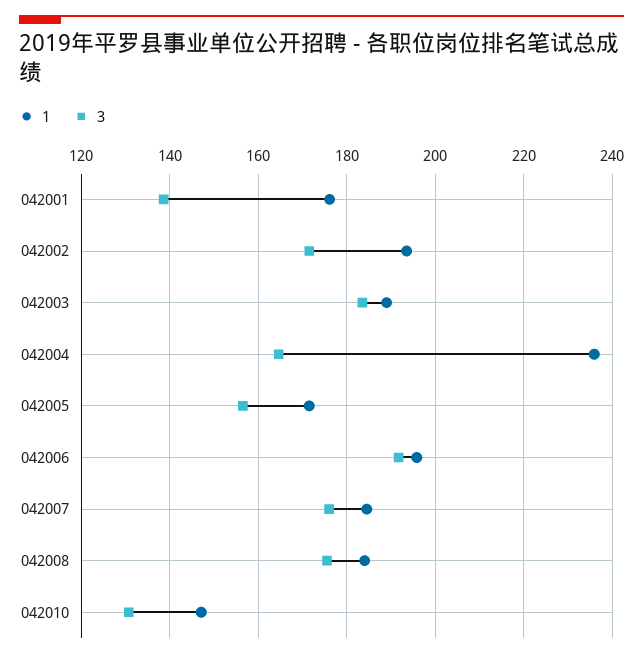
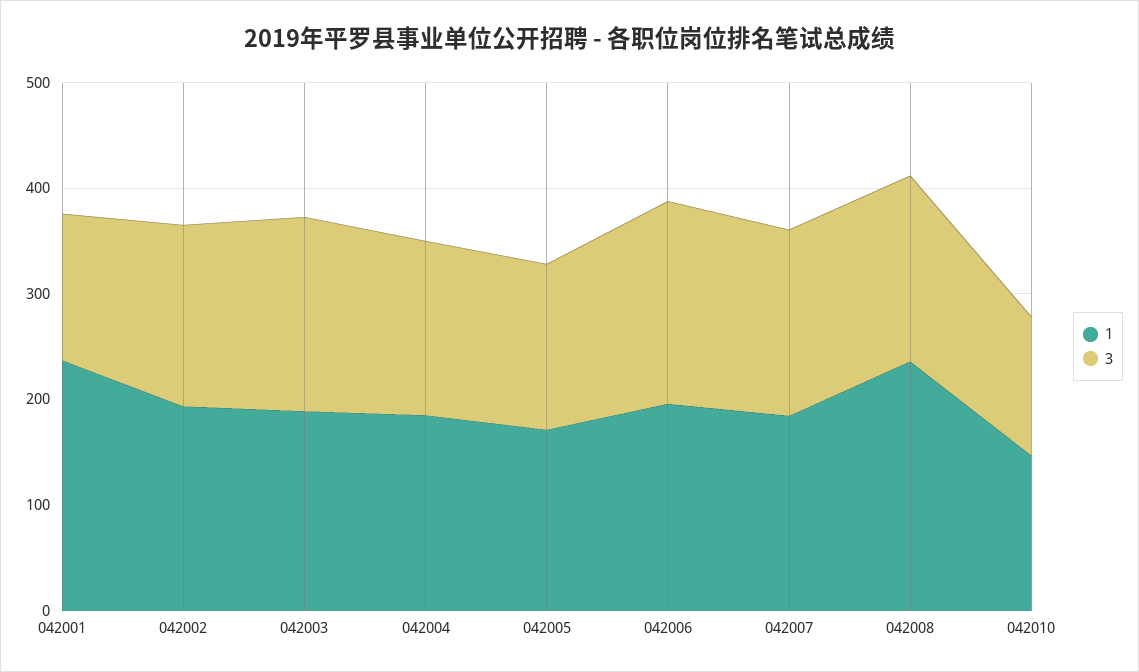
1, 042001: 176 -> 240
1, 042004: 236 -> 180
1, 042008: 184 -> 240

